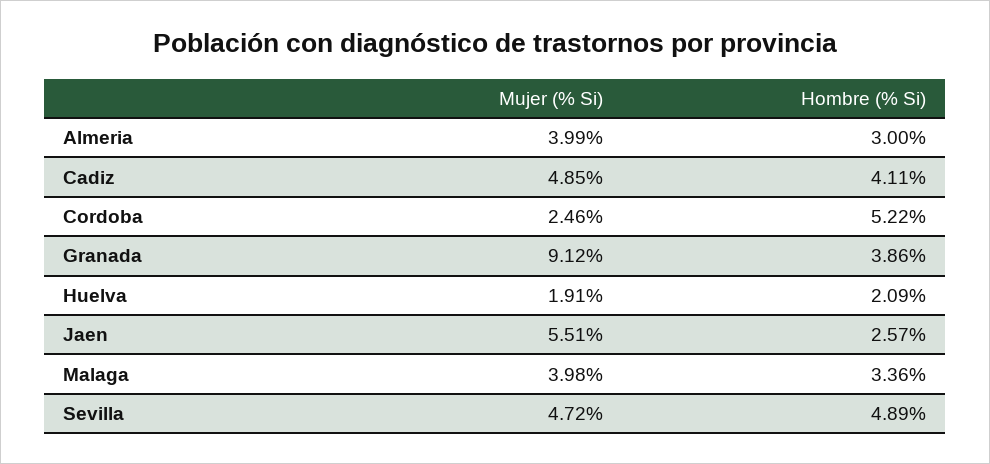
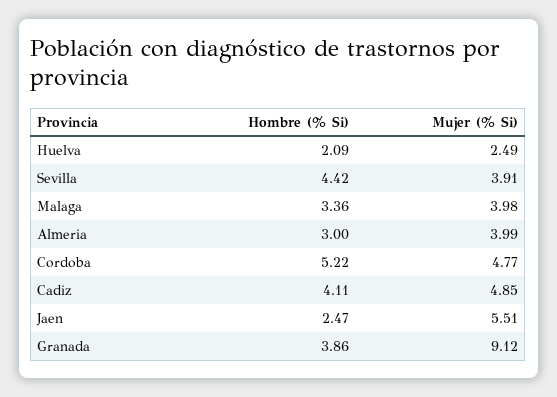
Mujer (% Si), Cordoba: 2.46 -> 4.77
Mujer (% Si), Huelva: 1.91 -> 2.49
Hombre (% Si), Jaen: 2.57 -> 2.47
Mujer (% Si), Sevilla: 4.72 -> 3.91
Hombre (% Si), Sevilla: 4.89 -> 4.42

